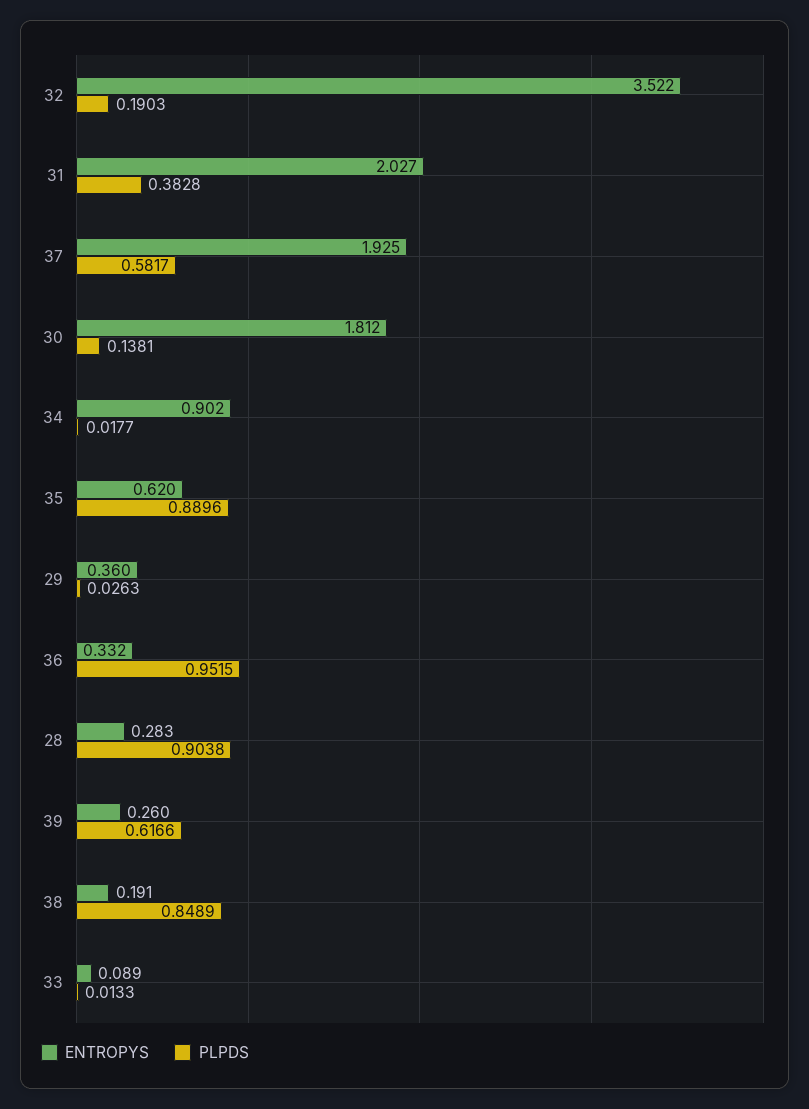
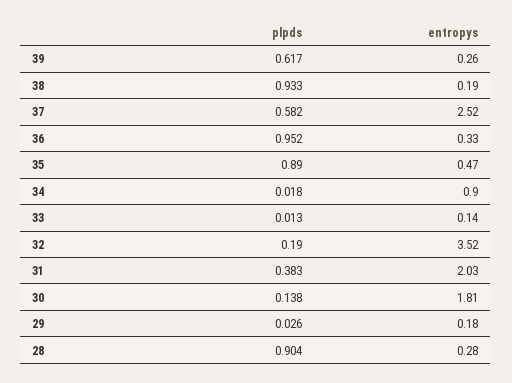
ENTROPYS, 37: 1.925 -> 2.52
ENTROPYS, 35: 0.62 -> 0.47
ENTROPYS, 29: 0.36 -> 0.18
PLPDS, 38: 0.8489 -> 0.933
ENTROPYS, 33: 0.089 -> 0.14

